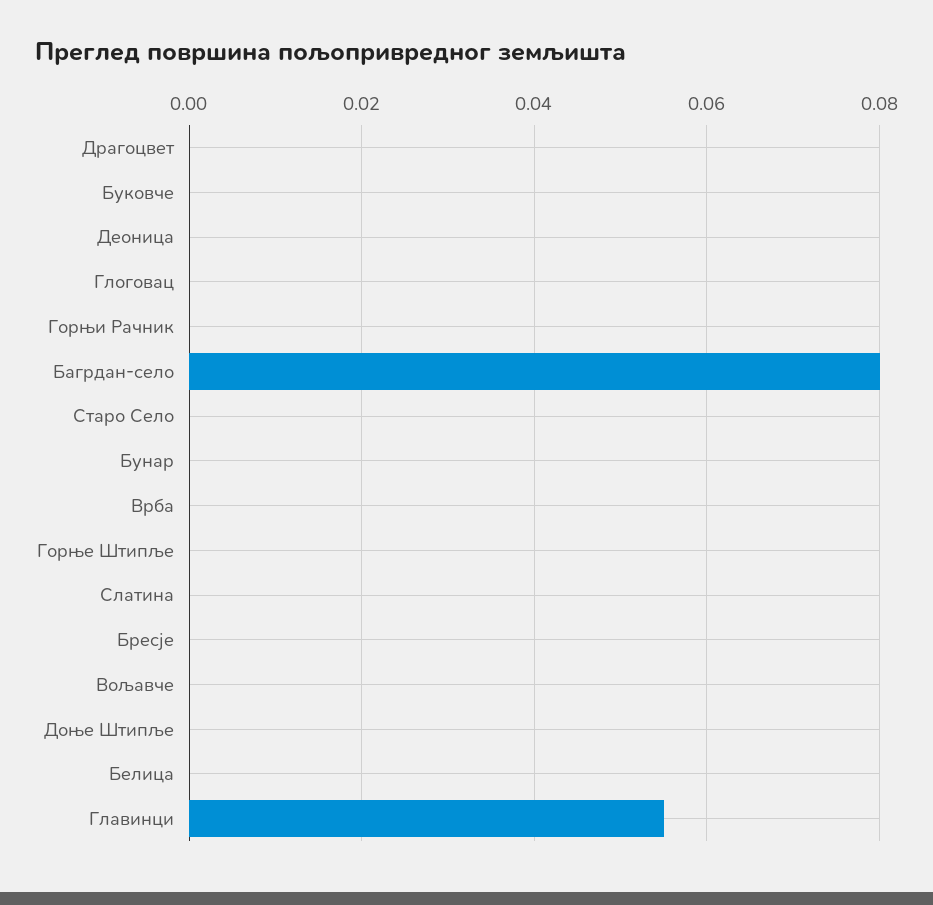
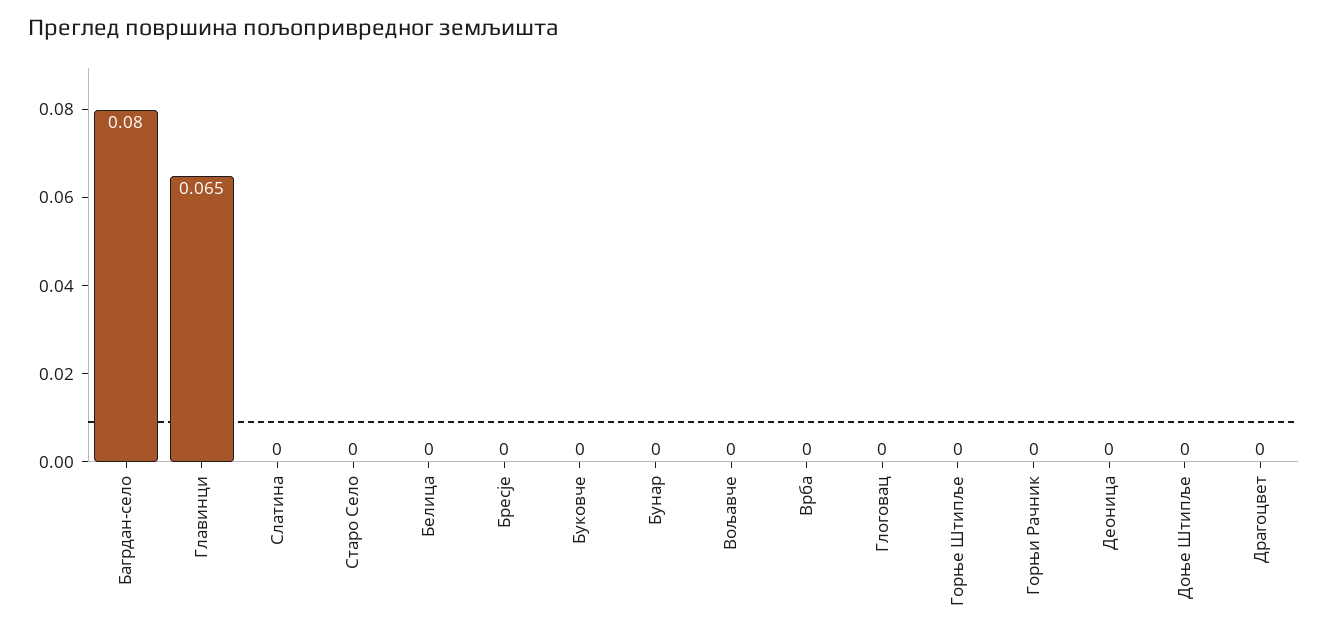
Главинци: 0.055 -> 0.065

